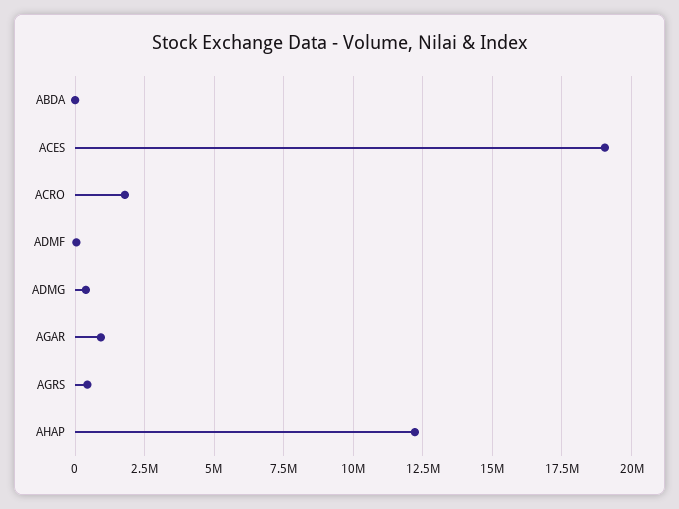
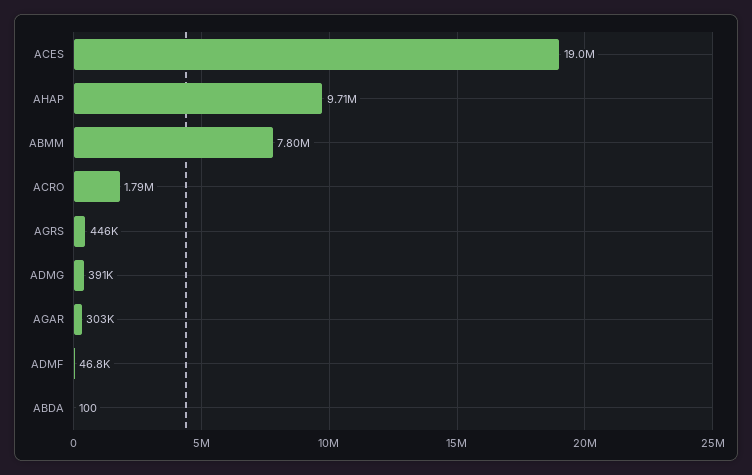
AGAR: 1000000 -> 303000
AHAP: 12250000 -> 9710000
ABMM: none -> 7800000

